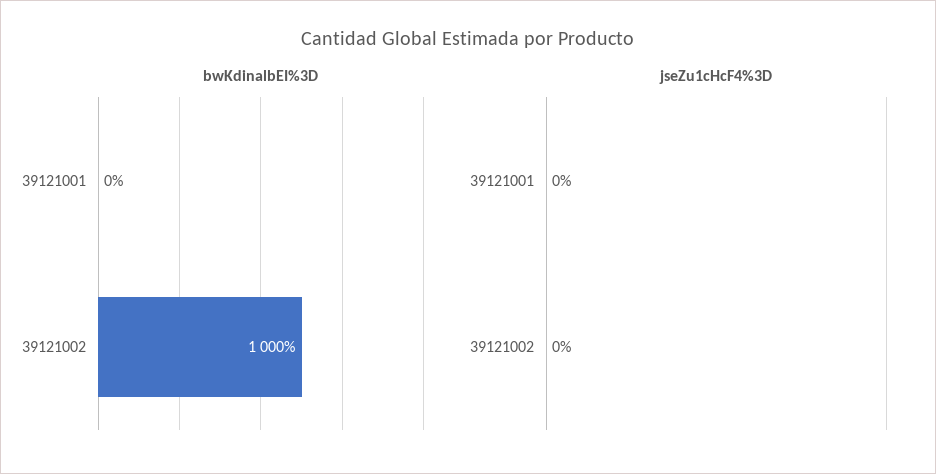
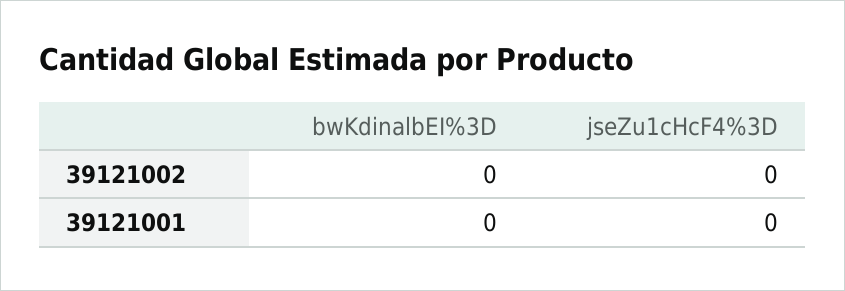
bwKdinalbEI%3D, 39121002: 1000 -> 0

